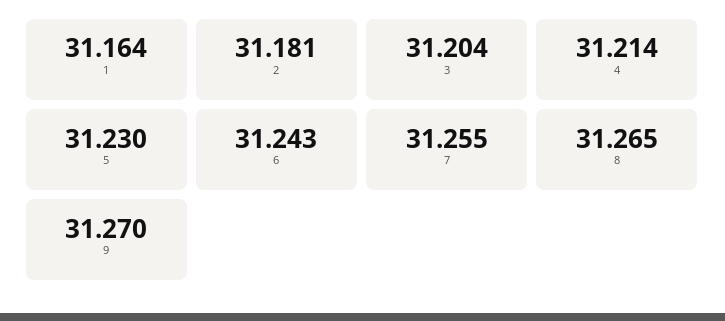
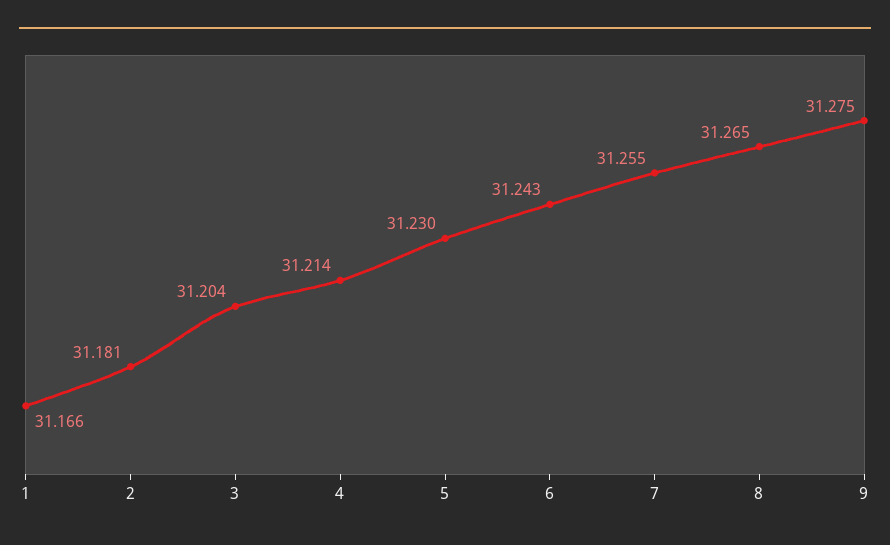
1: 31.164 -> 31.166
9: 31.27 -> 31.275

